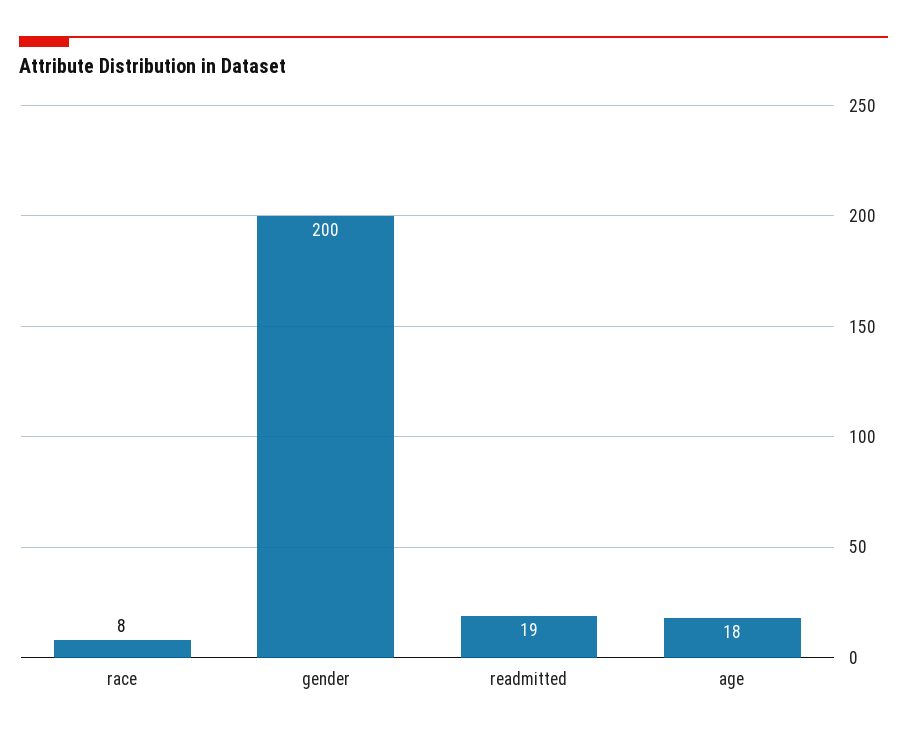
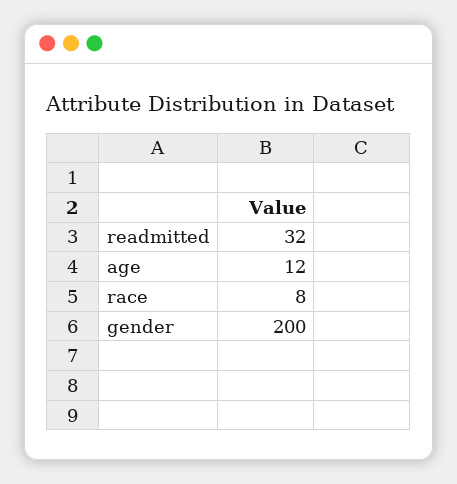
readmitted: 19 -> 32
age: 18 -> 12

